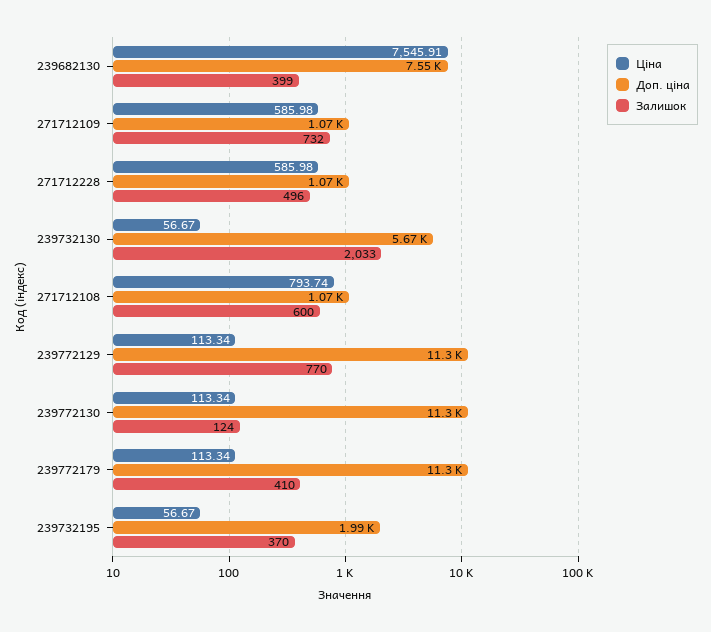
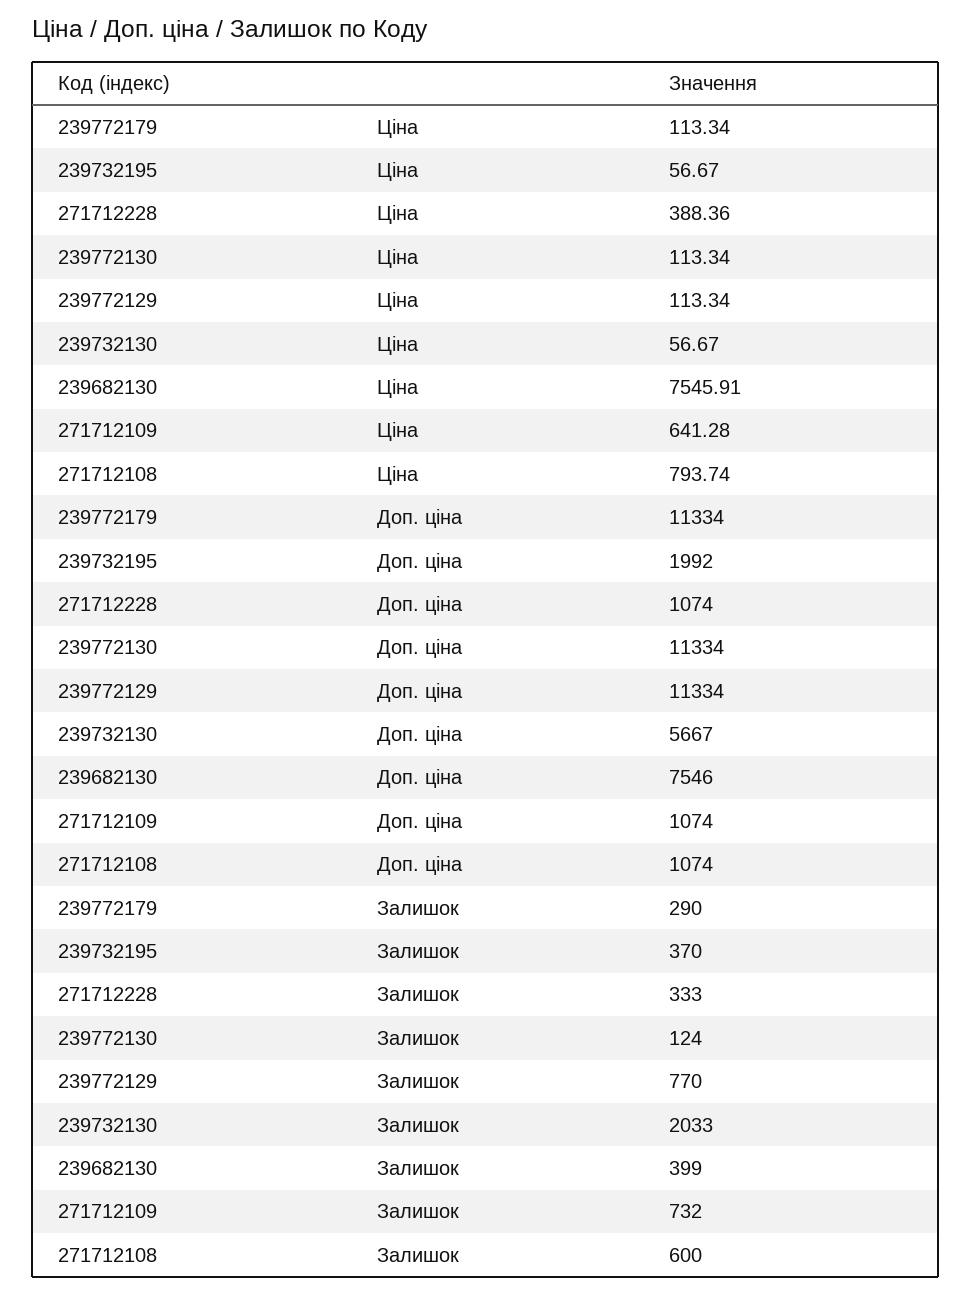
Ціна, 271712109: 585.98 -> 641.28
Ціна, 271712228: 585.98 -> 388.36
Залишок, 271712228: 496 -> 333
Залишок, 239772179: 410 -> 290

